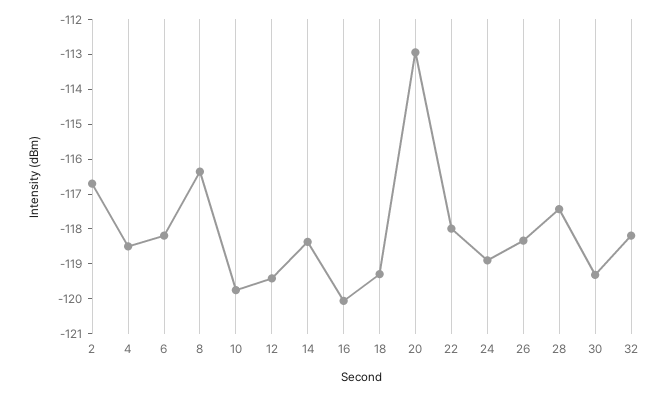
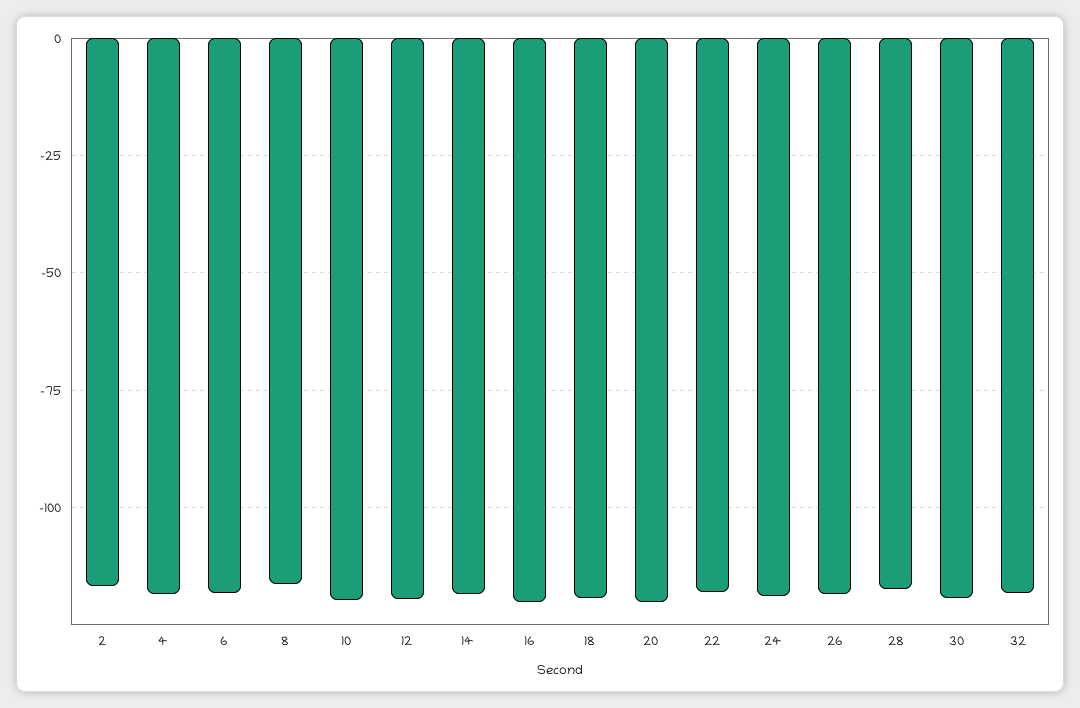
20: -113 -> -120

